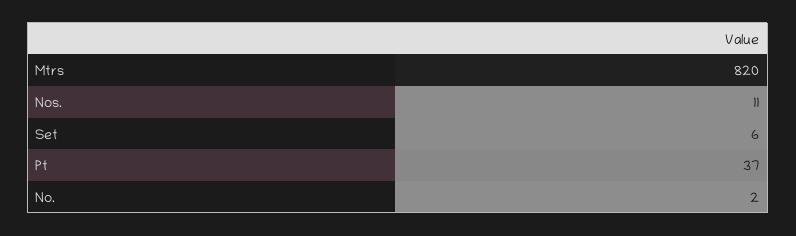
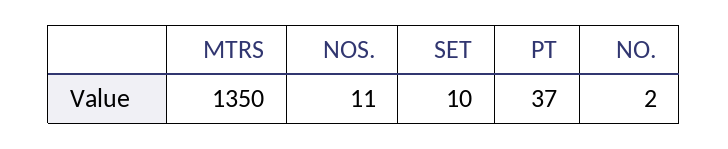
Mtrs: 820 -> 1350
Set: 6 -> 10

